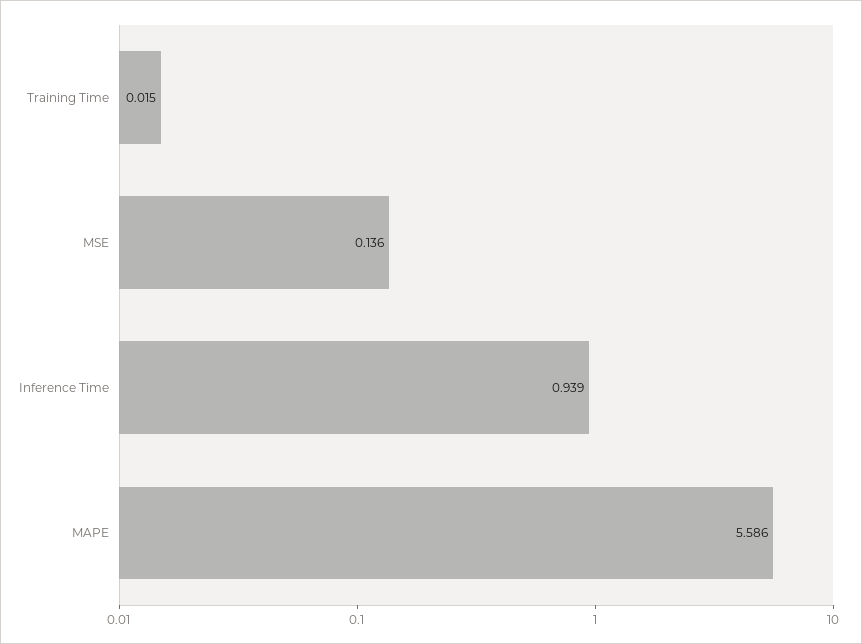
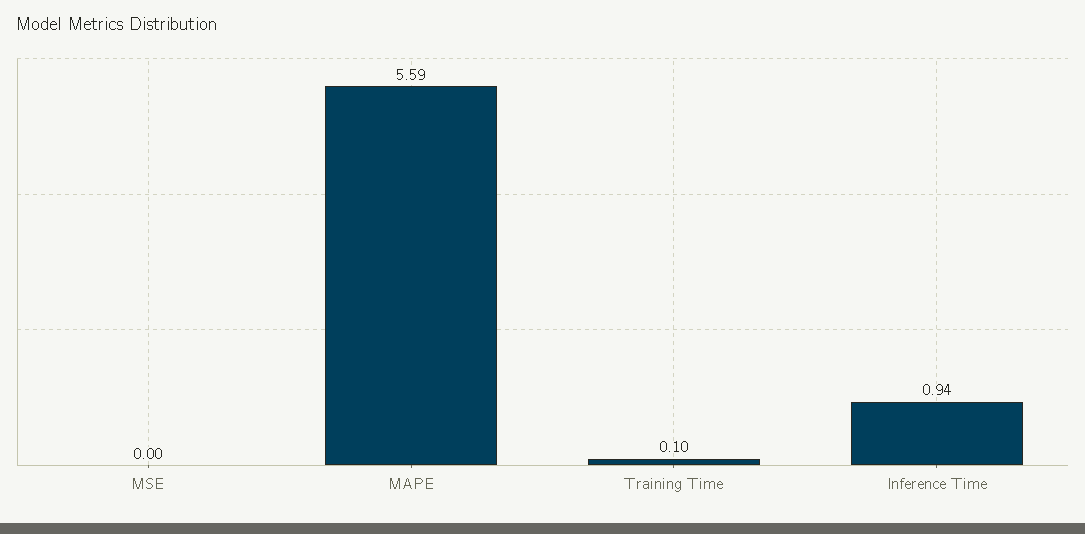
Training Time: 0.015 -> 0.1
MSE: 0.136 -> 0

